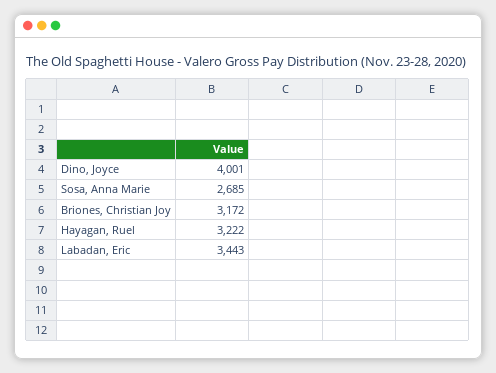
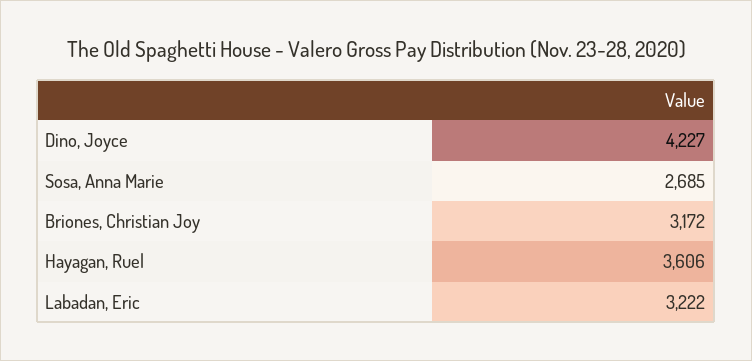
Dino, Joyce: 4001 -> 4227
Hayagan, Ruel: 3222 -> 3606
Labadan, Eric: 3443 -> 3222

